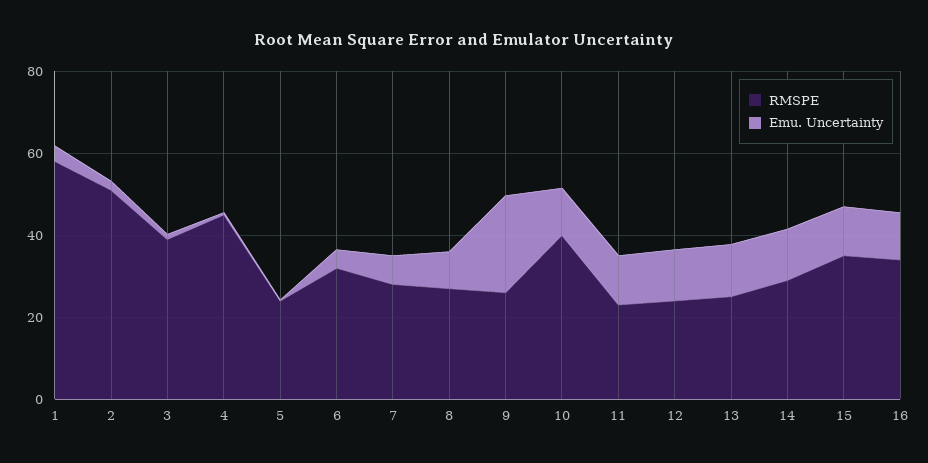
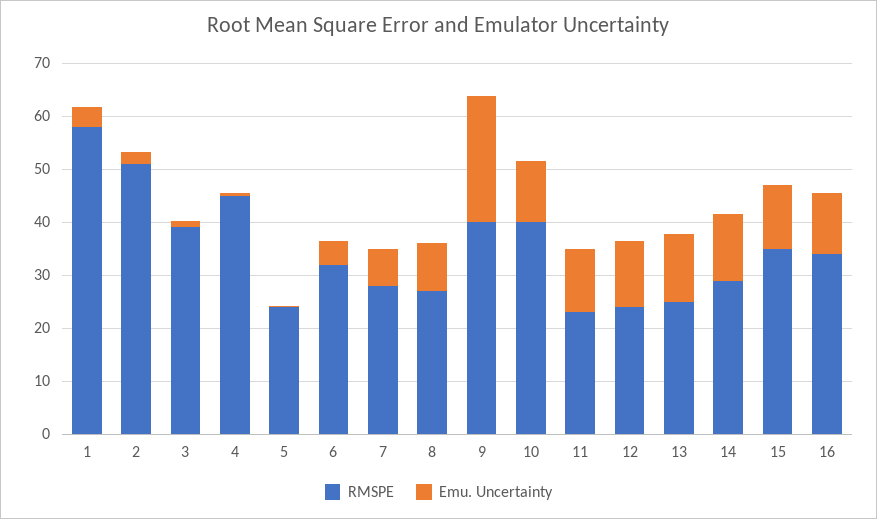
RMSPE, 9: 25 -> 40

